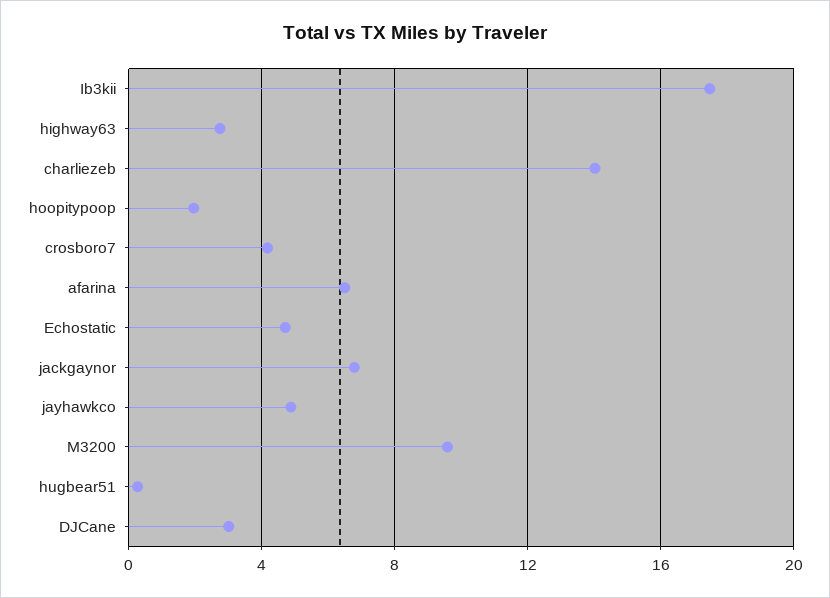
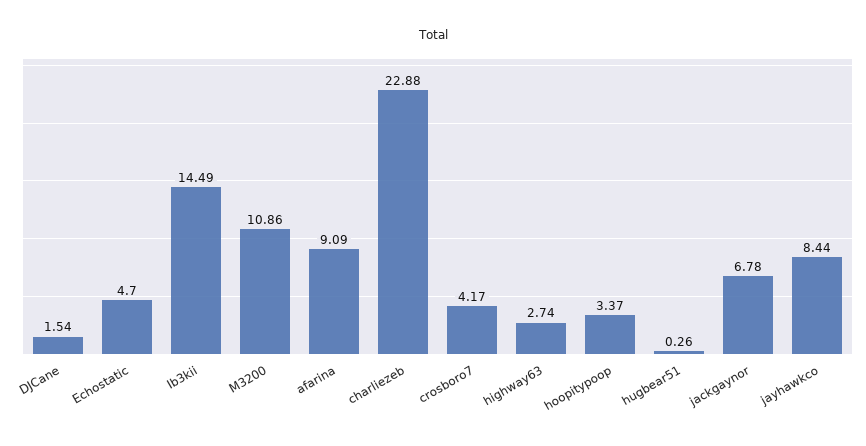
Ib3kii: 17.5 -> 14.49
charliezeb: 14 -> 22.88
hoopitypoop: 2 -> 3.37
afarina: 6.5 -> 9.09
jayhawkco: 5 -> 8.44
M3200: 9.5 -> 10.86
DJCane: 3 -> 1.54

